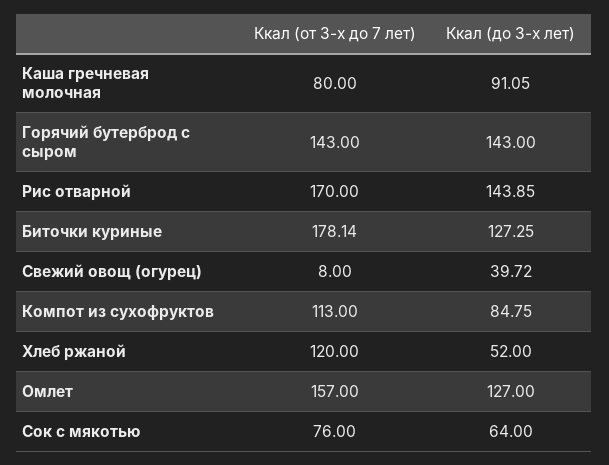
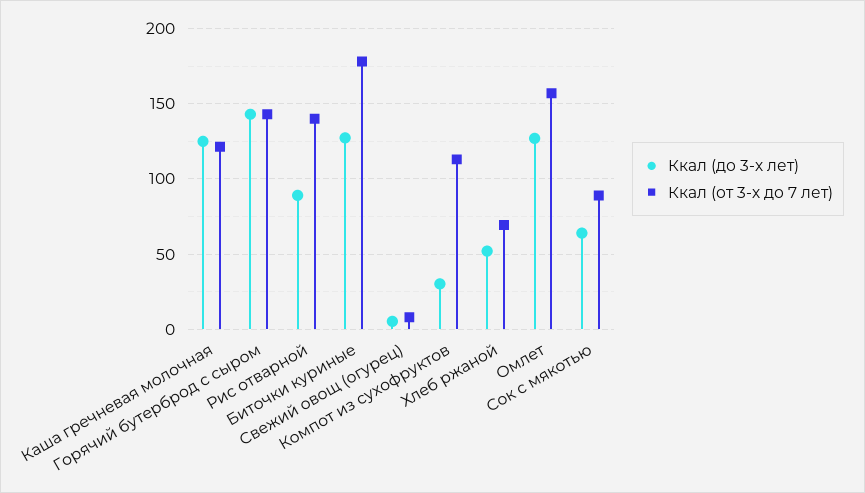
Ккал (от 3-х до 7 лет), Каша гречневая молочная: 80 -> 120
Ккал (до 3-х лет), Каша гречневая молочная: 91.05 -> 125
Ккал (от 3-х до 7 лет), Рис отварной: 170 -> 140
Ккал (до 3-х лет), Рис отварной: 143.85 -> 90
Ккал (до 3-х лет), Свежий овощ (огурец): 39.72 -> 5
Ккал (до 3-х лет), Компот из сухофруктов: 84.75 -> 30
Ккал (от 3-х до 7 лет), Хлеб ржаной: 120 -> 70
Ккал (от 3-х до 7 лет), Сок с мякотью: 76 -> 90

